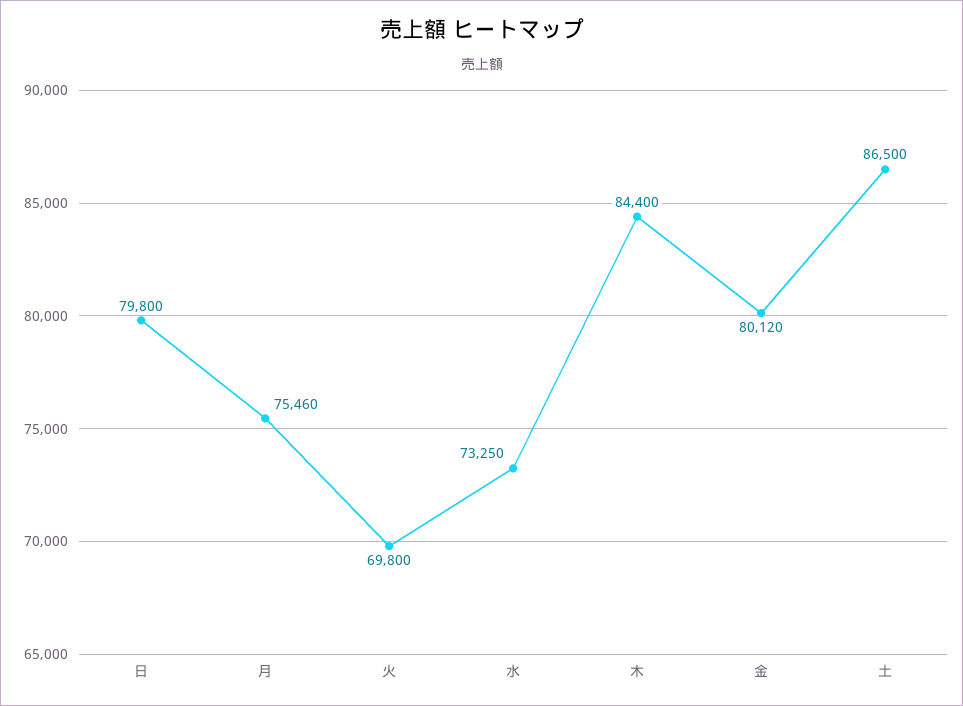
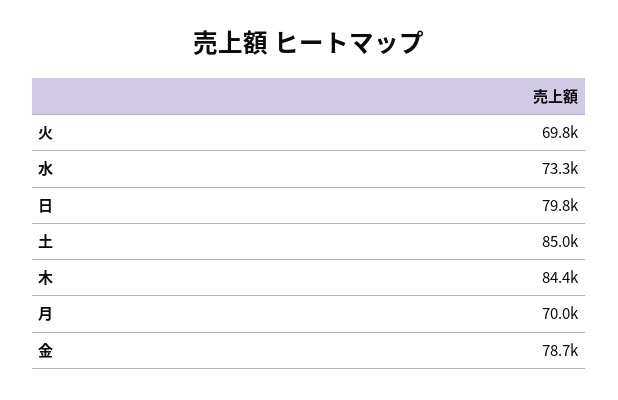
月: 75460 -> 70000
金: 80120 -> 78700
土: 86500 -> 85000

